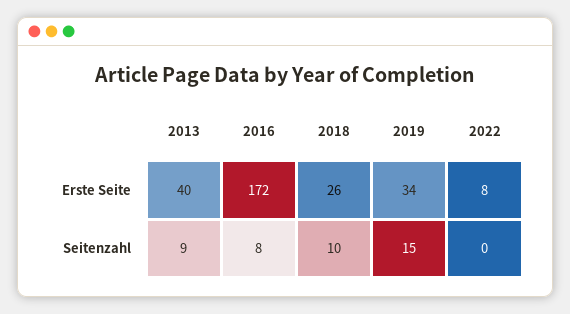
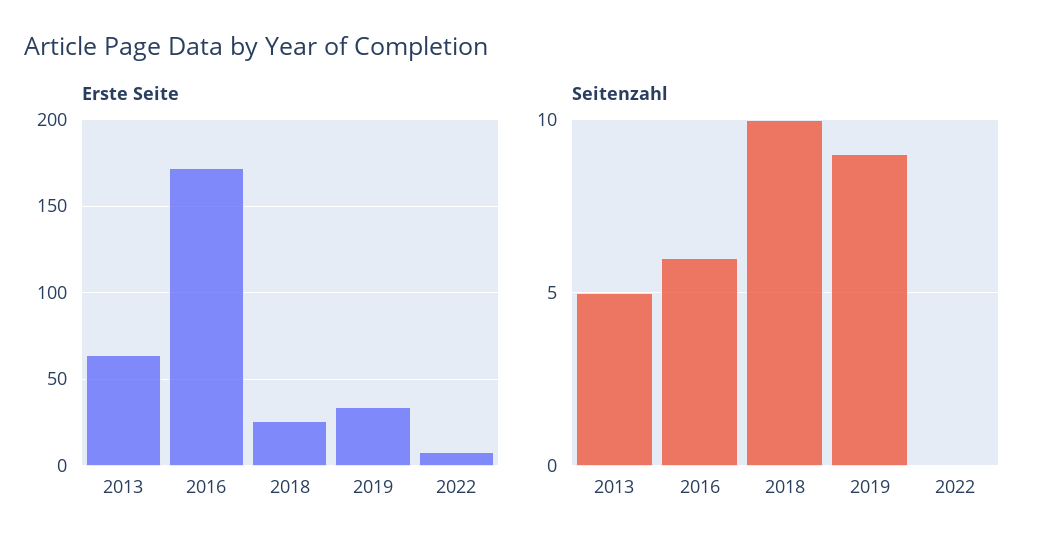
Erste Seite, 2013: 40 -> 65
Seitenzahl, 2013: 9 -> 5
Seitenzahl, 2016: 8 -> 6
Seitenzahl, 2019: 15 -> 9

